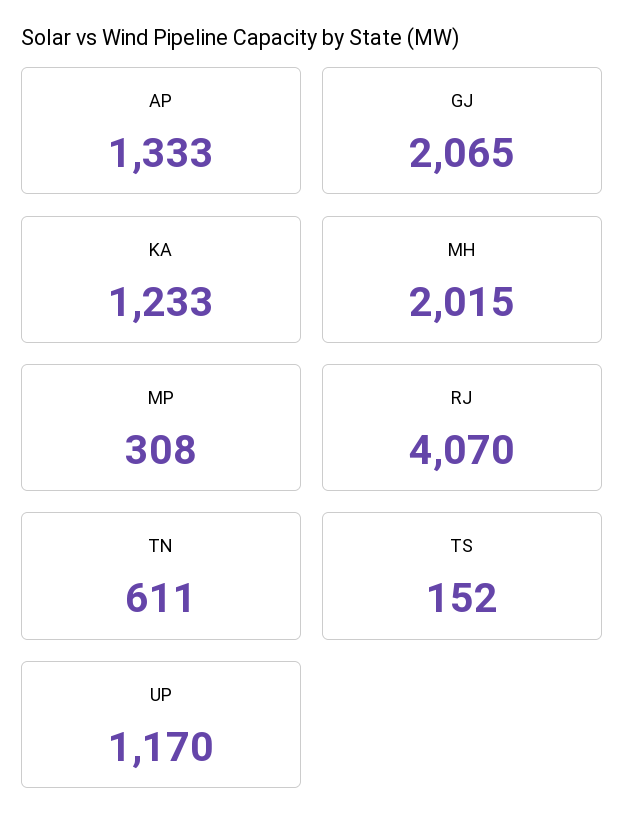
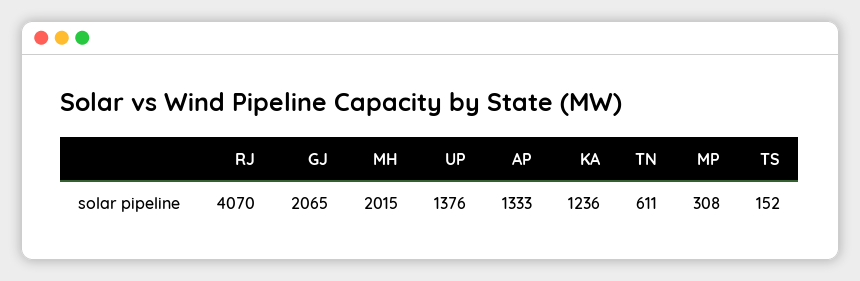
KA: 1233 -> 1236
UP: 1170 -> 1376

